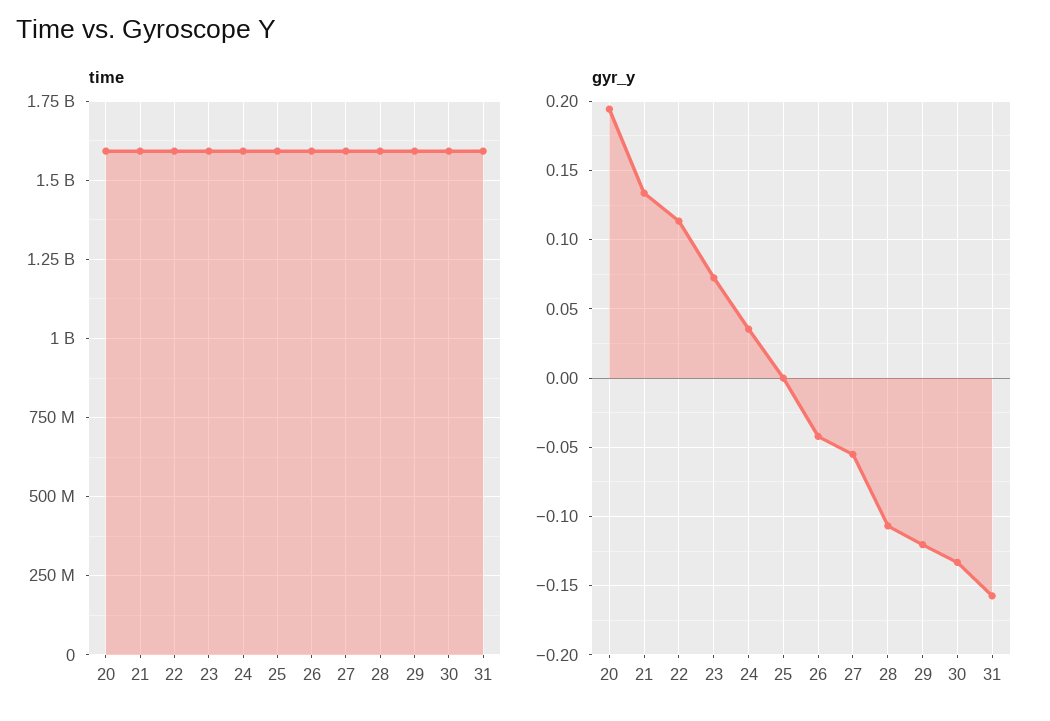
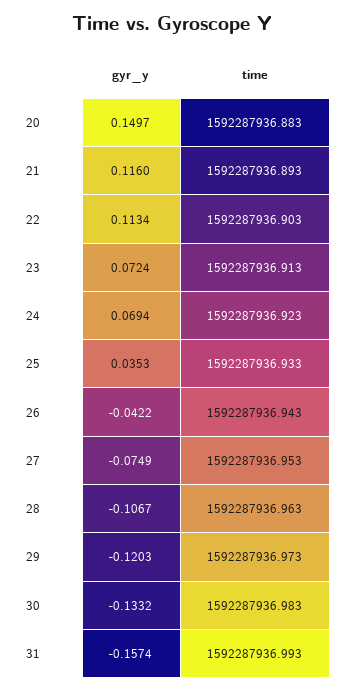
gyr_y, 20: 0.195 -> 0.1497
gyr_y, 21: 0.135 -> 0.116
gyr_y, 24: 0.035 -> 0.0694
gyr_y, 25: 0 -> 0.0353
gyr_y, 27: -0.055 -> -0.0749

